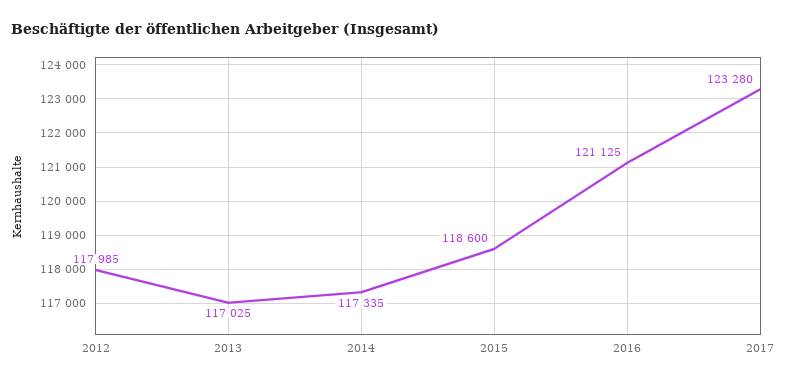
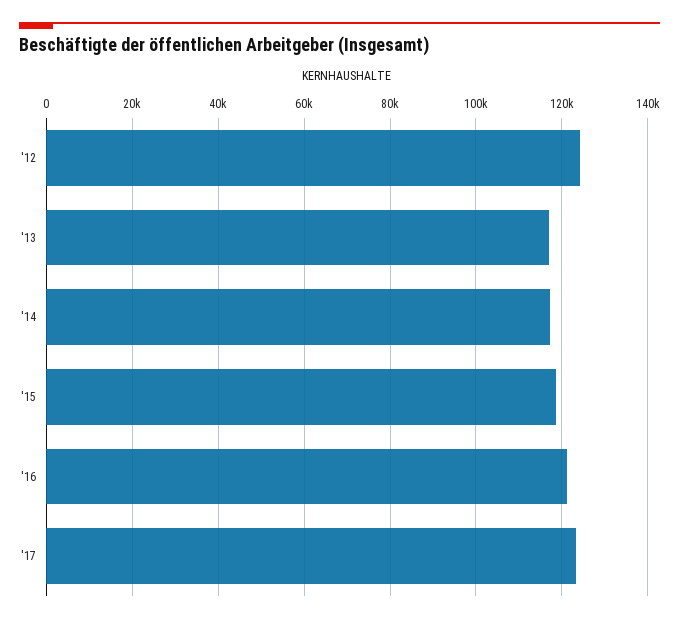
2012: 117985 -> 124000

